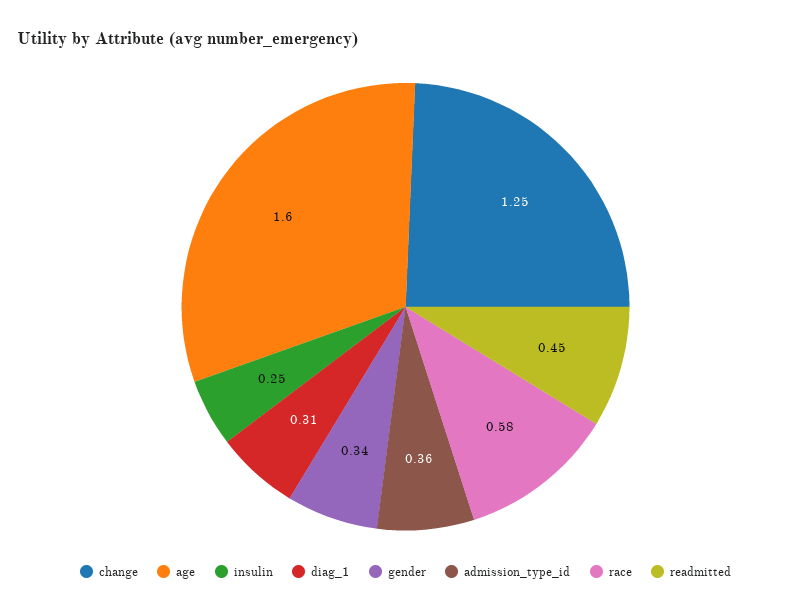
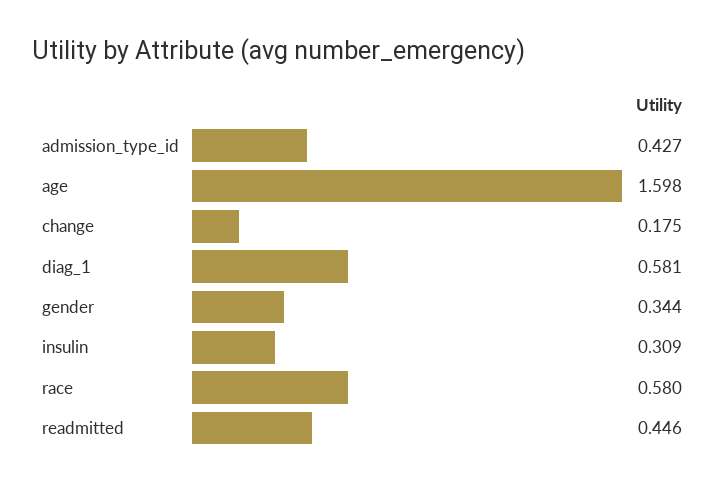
change: 1.25 -> 0.175
insulin: 0.25 -> 0.309
diag_1: 0.31 -> 0.581
admission_type_id: 0.36 -> 0.427

